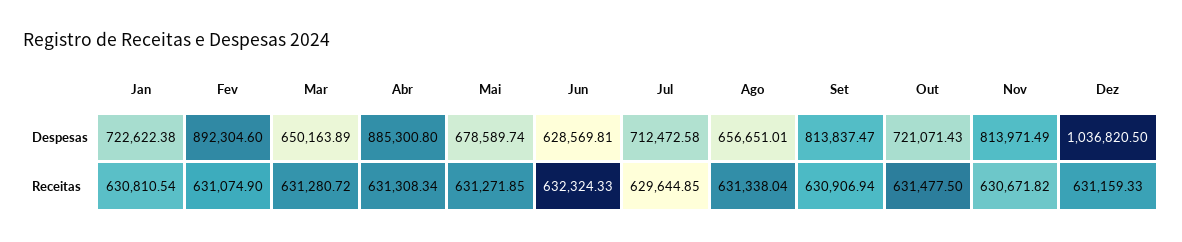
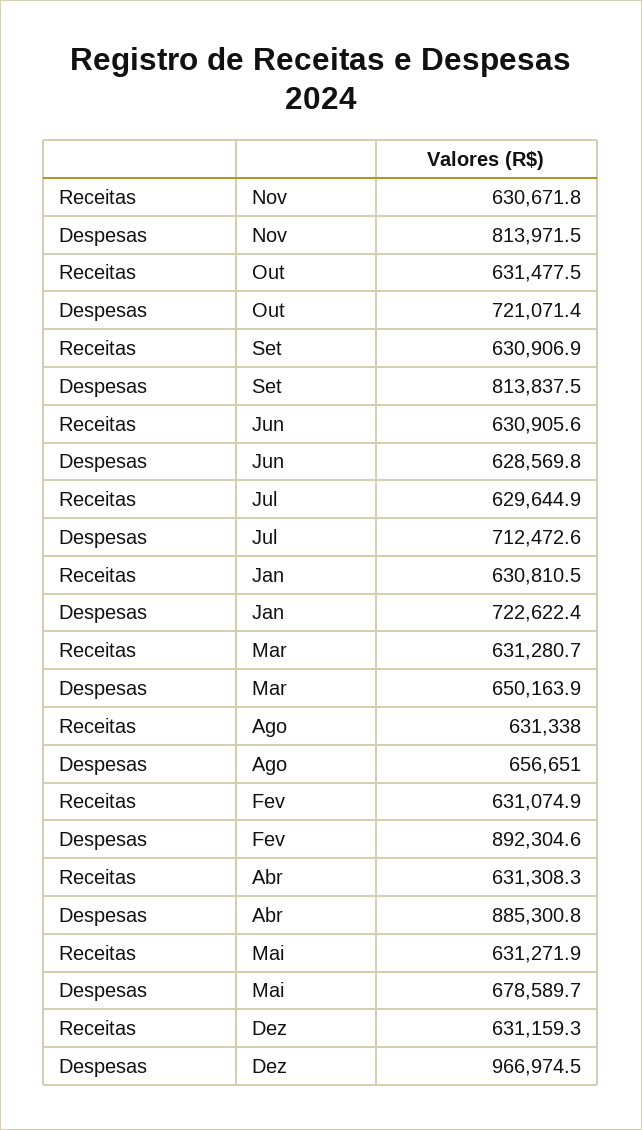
Dez, Despesas: 1036820.5 -> 966974.5
Jun, Receitas: 632324.33 -> 630905.6

